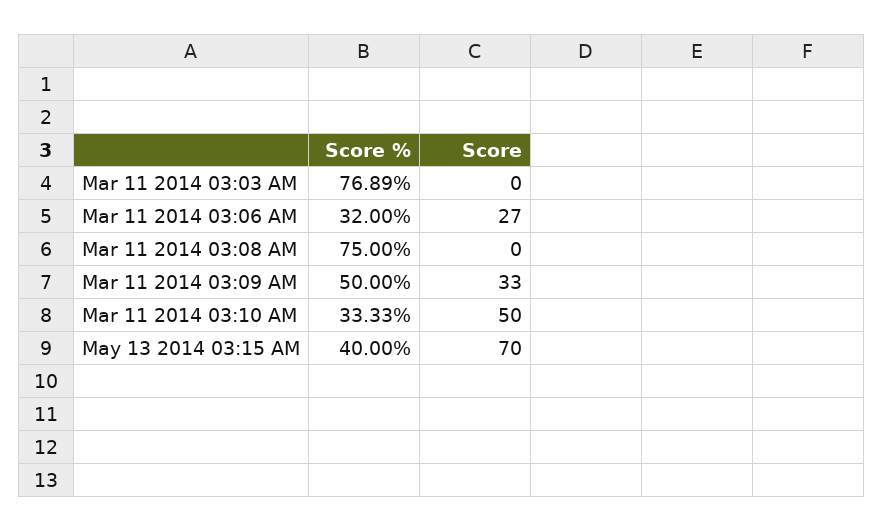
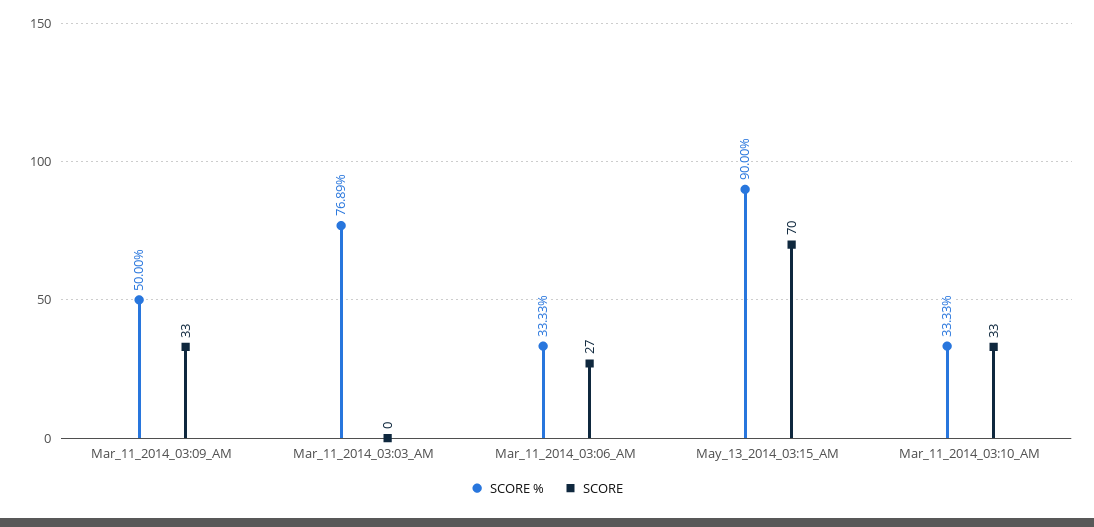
Score %, Mar 11 2014 03:06 AM: 32 -> 33.33
Score %, Mar 11 2014 03:08 AM: 75 -> none
Score, Mar 11 2014 03:08 AM: 0 -> none
Score, Mar 11 2014 03:10 AM: 50 -> 33
Score %, May 13 2014 03:15 AM: 40 -> 90

